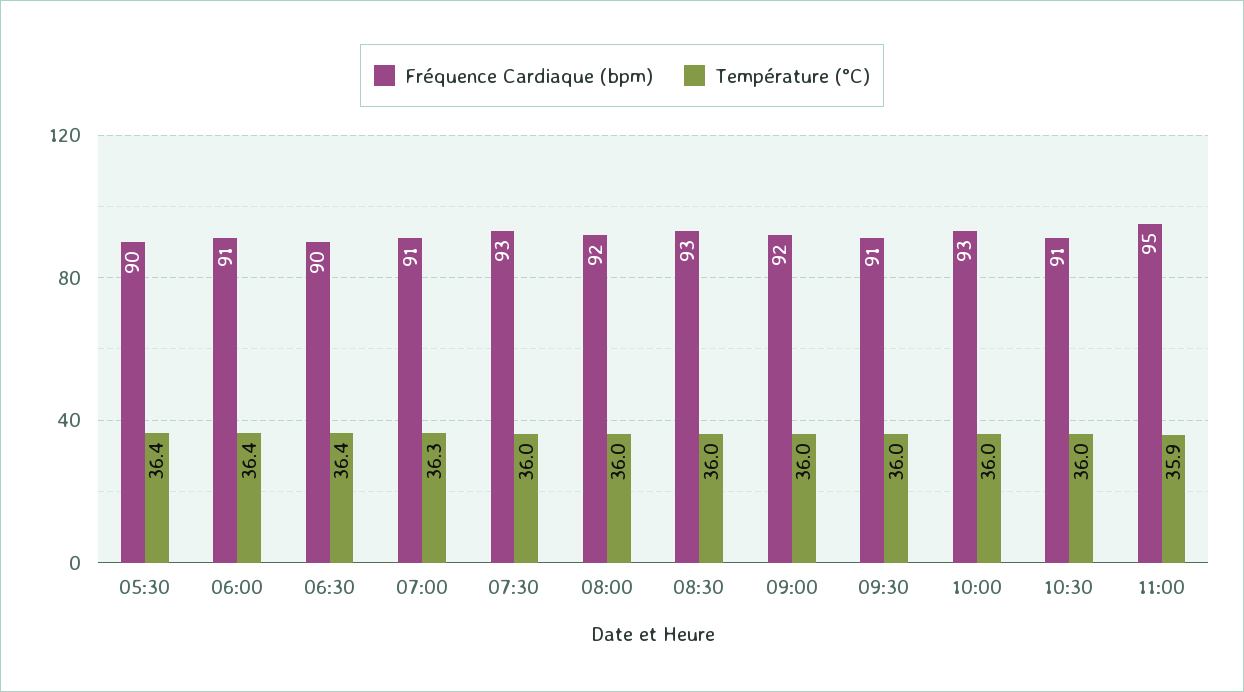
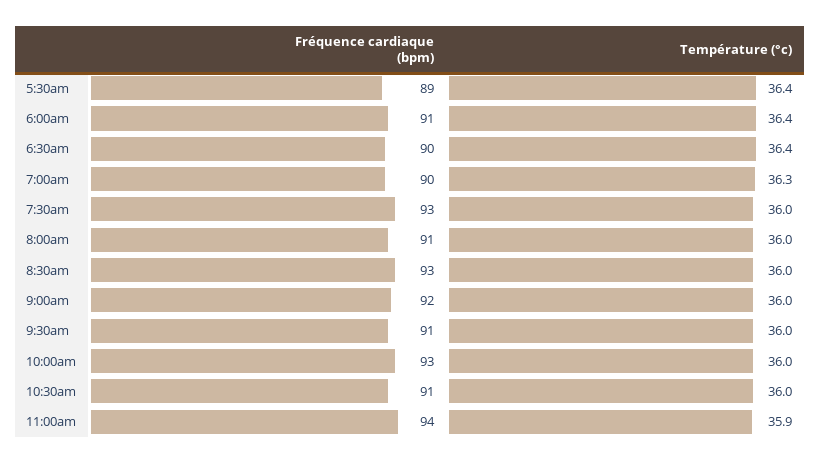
Fréquence Cardiaque (bpm), 05:30: 90 -> 89
Fréquence Cardiaque (bpm), 07:00: 91 -> 90
Fréquence Cardiaque (bpm), 08:00: 92 -> 91
Fréquence Cardiaque (bpm), 11:00: 95 -> 94

